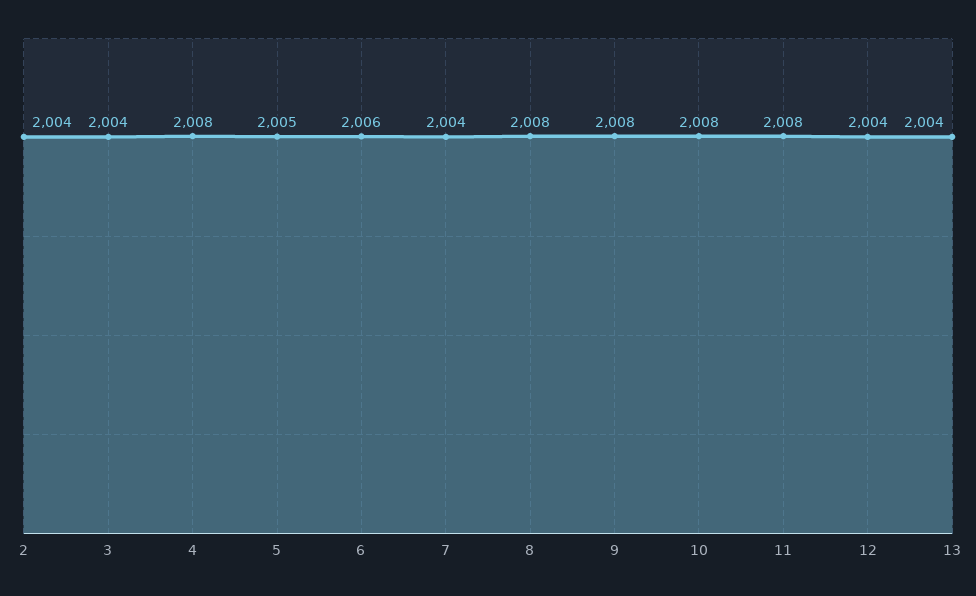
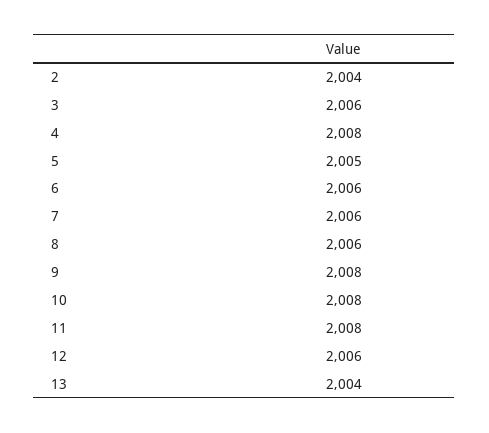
3: 2004 -> 2006
7: 2004 -> 2006
8: 2008 -> 2006
12: 2004 -> 2006

